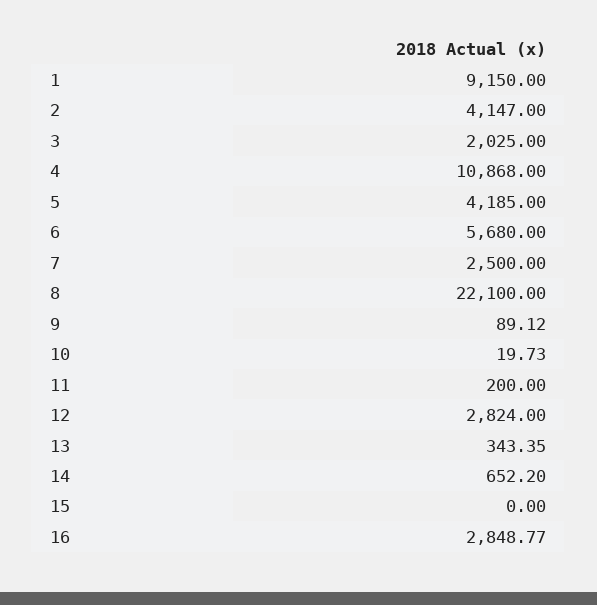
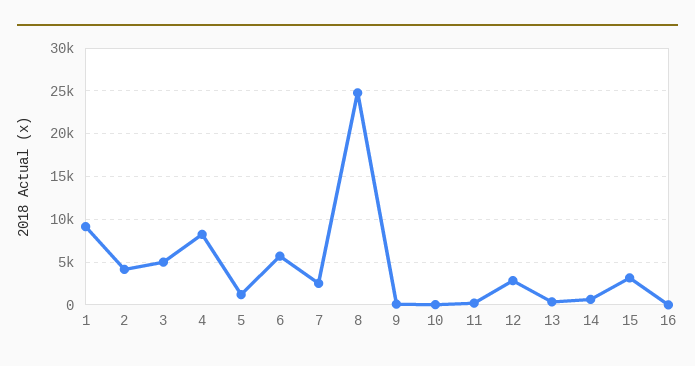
3: 2025 -> 5000
4: 10868 -> 8000
5: 4185 -> 1000
8: 22100 -> 25000
15: 0 -> 3000
16: 2848.77 -> 0

